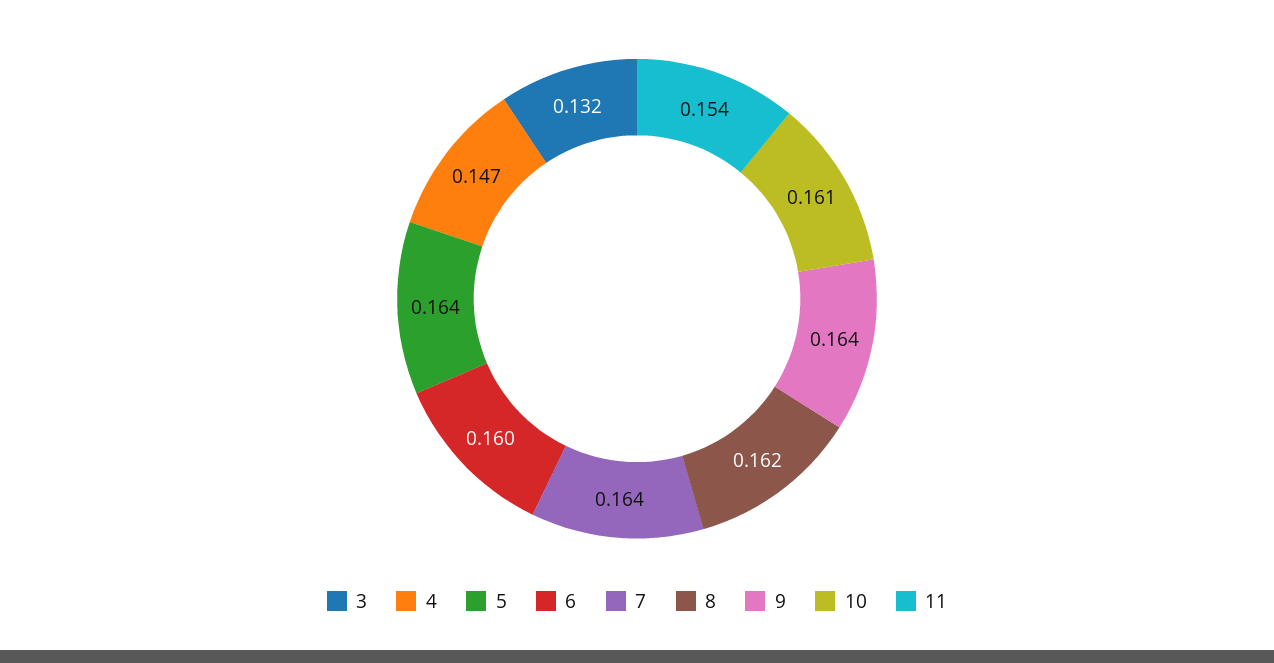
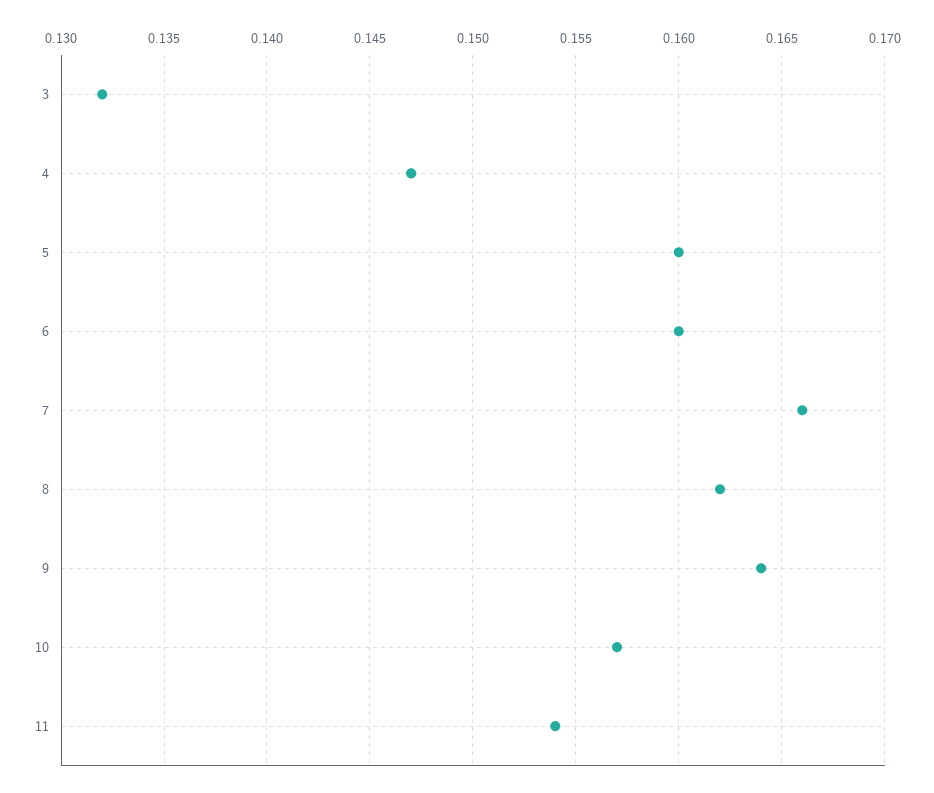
5: 0.164 -> 0.16
7: 0.164 -> 0.166
10: 0.161 -> 0.157

